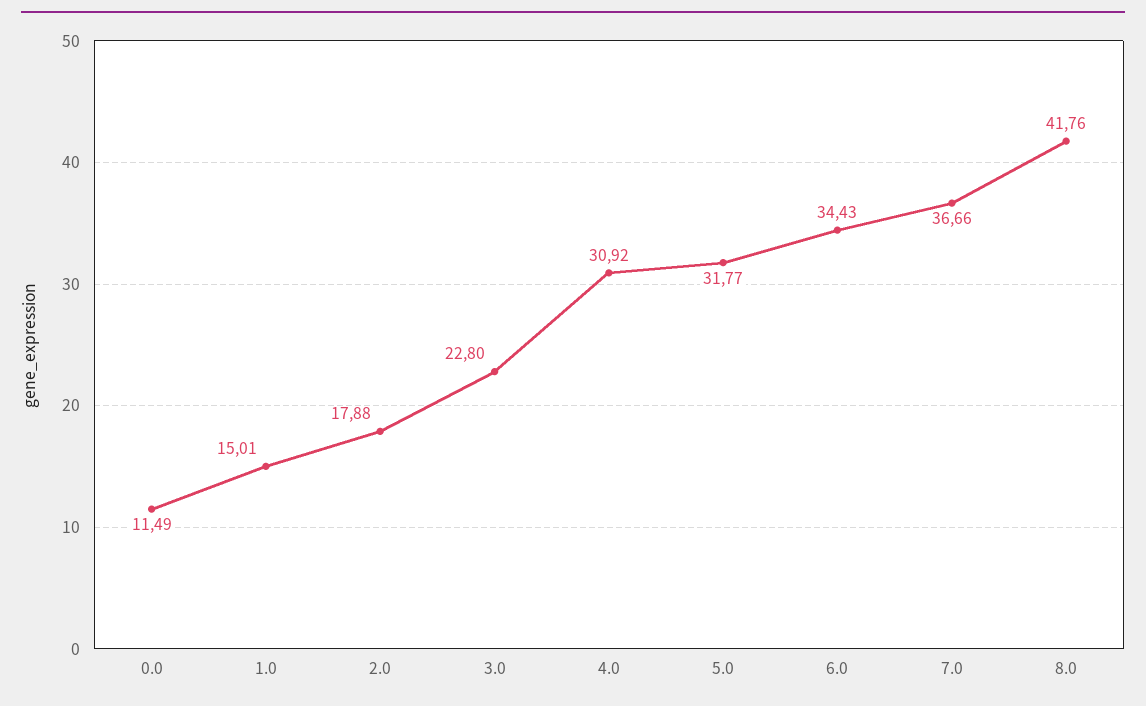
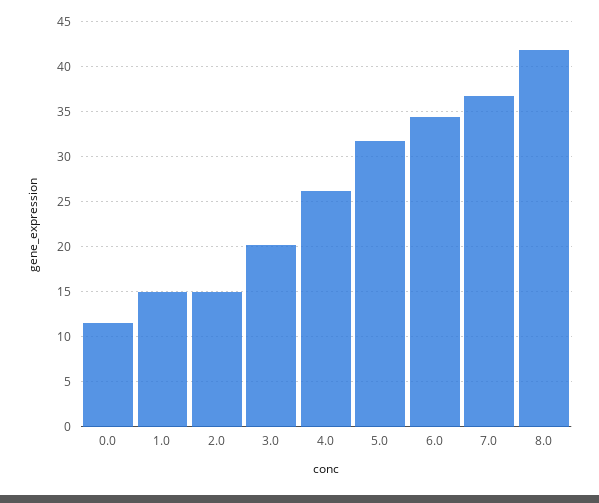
2.0: 17.88 -> 15
3.0: 22.8 -> 20
4.0: 30.92 -> 26

